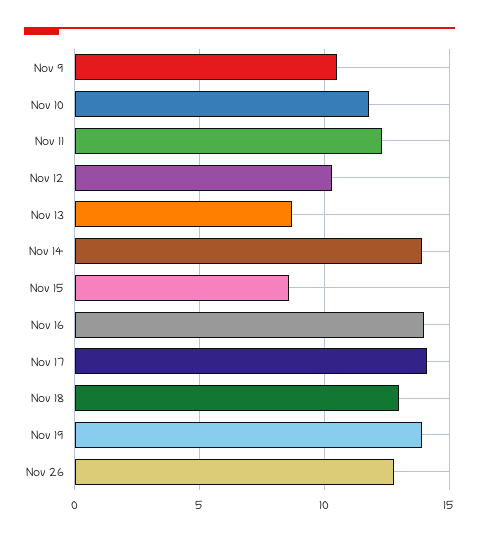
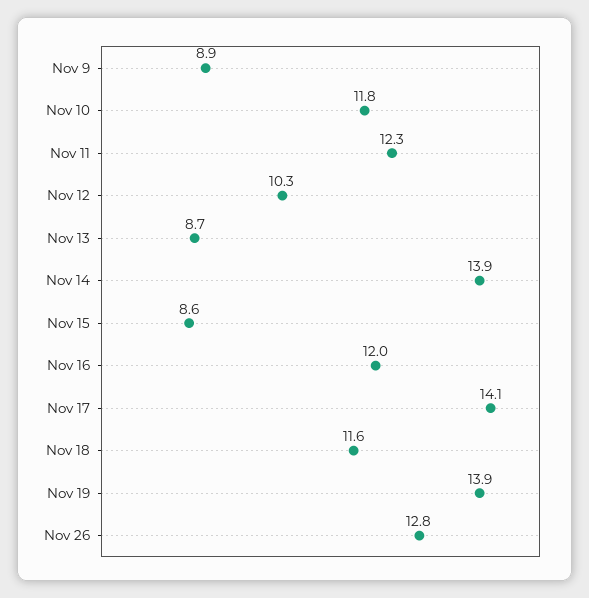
Nov 9: 10.5 -> 8.9
Nov 16: 14 -> 12
Nov 18: 13 -> 11.6

